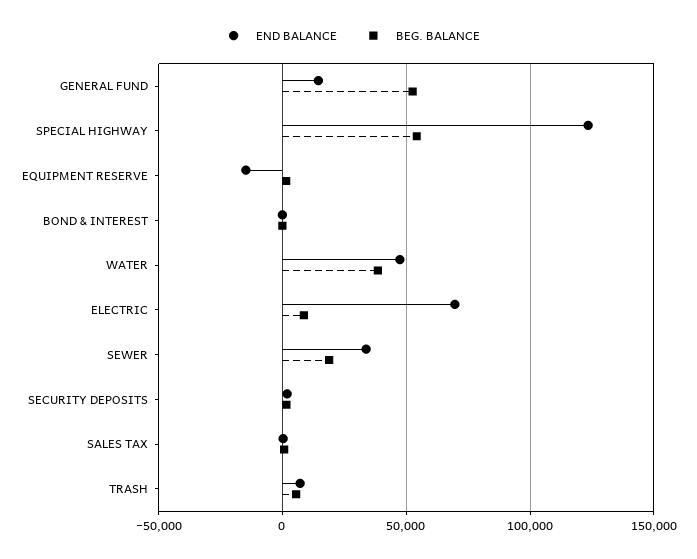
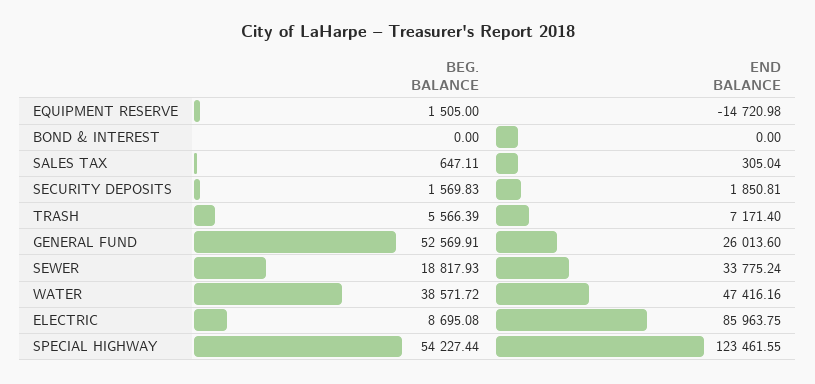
END BALANCE, GENERAL FUND: 15000 -> 26013.6
END BALANCE, ELECTRIC: 70000 -> 85963.75

